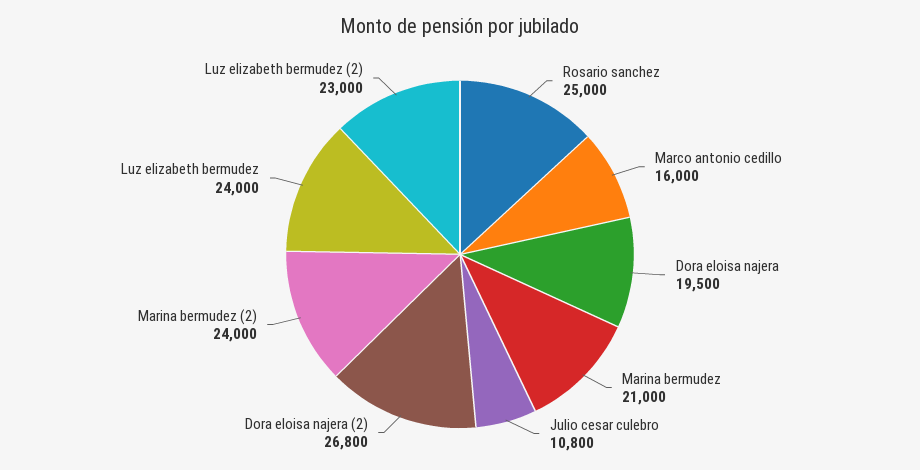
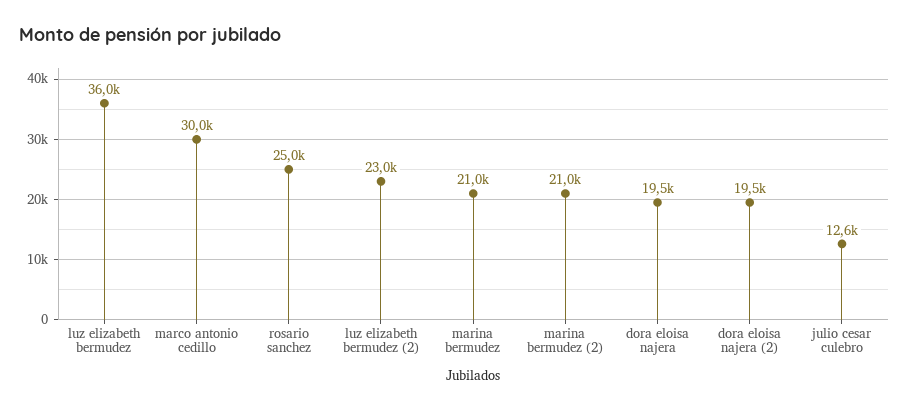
Marco antonio cedillo: 16000 -> 30000
Julio cesar culebro: 10800 -> 12600
Dora eloisa najera (2): 26800 -> 19500
Marina bermudez (2): 24000 -> 21000
Luz elizabeth bermudez: 24000 -> 36000

